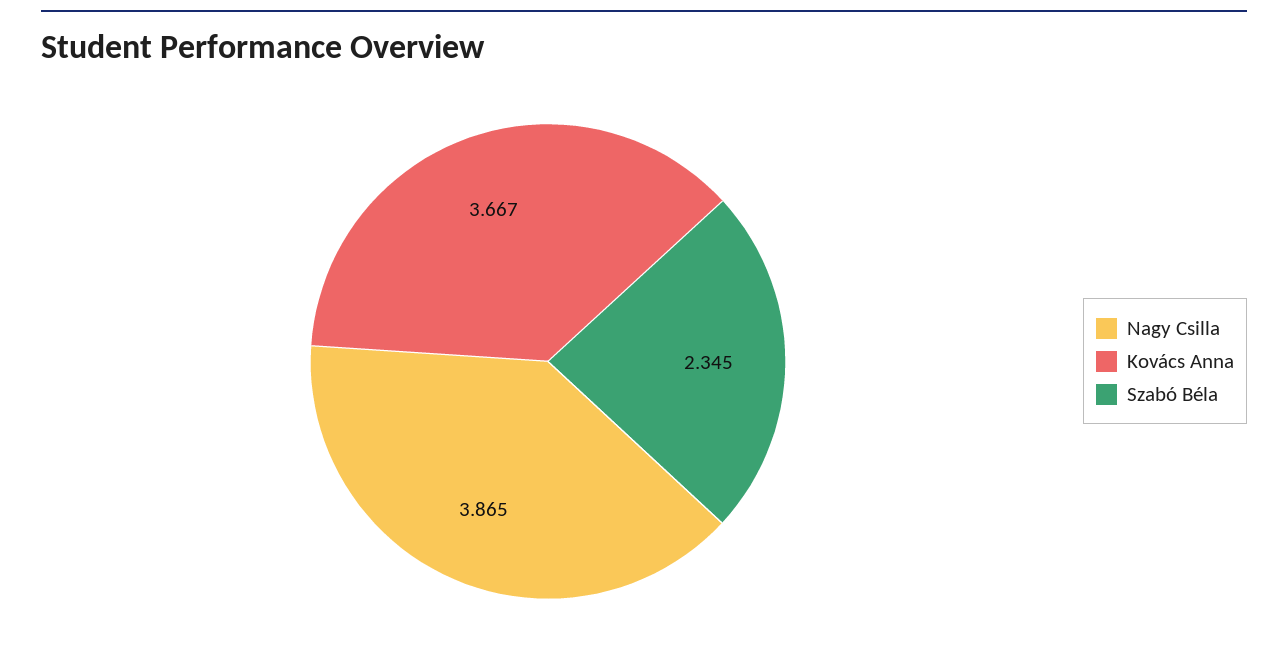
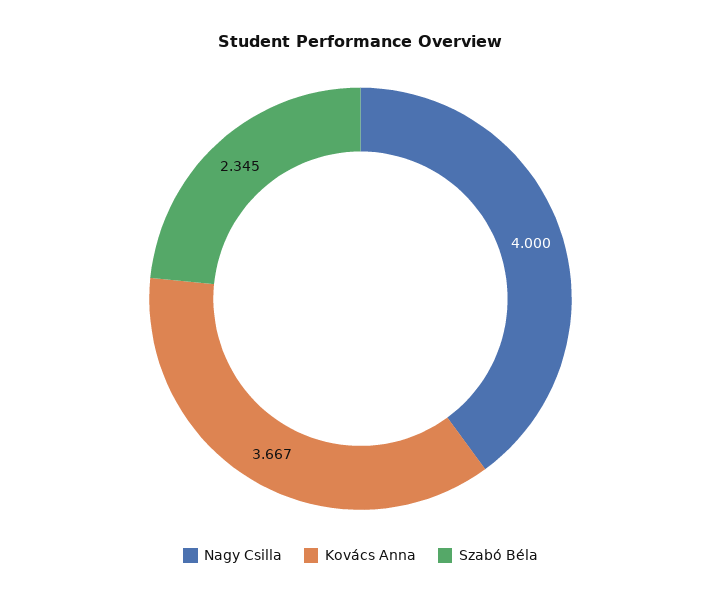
Nagy Csilla: 3.865 -> 4

